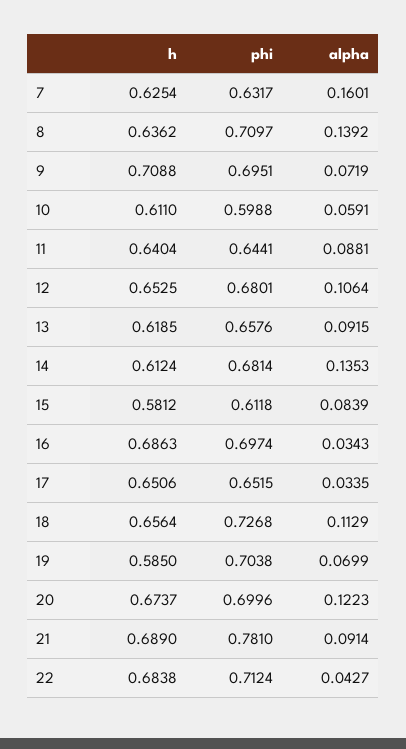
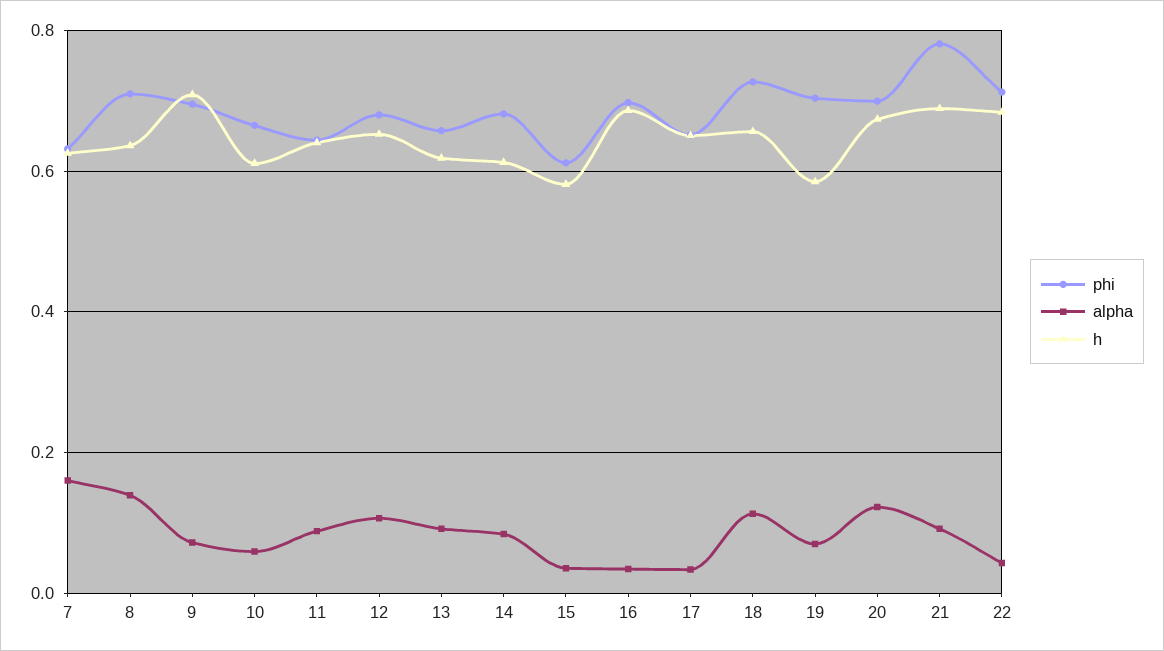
phi, 10: 0.5988 -> 0.66
alpha, 14: 0.1353 -> 0.08
alpha, 15: 0.0839 -> 0.04

